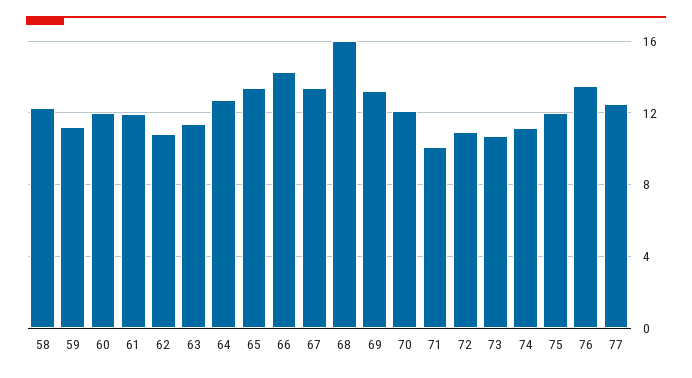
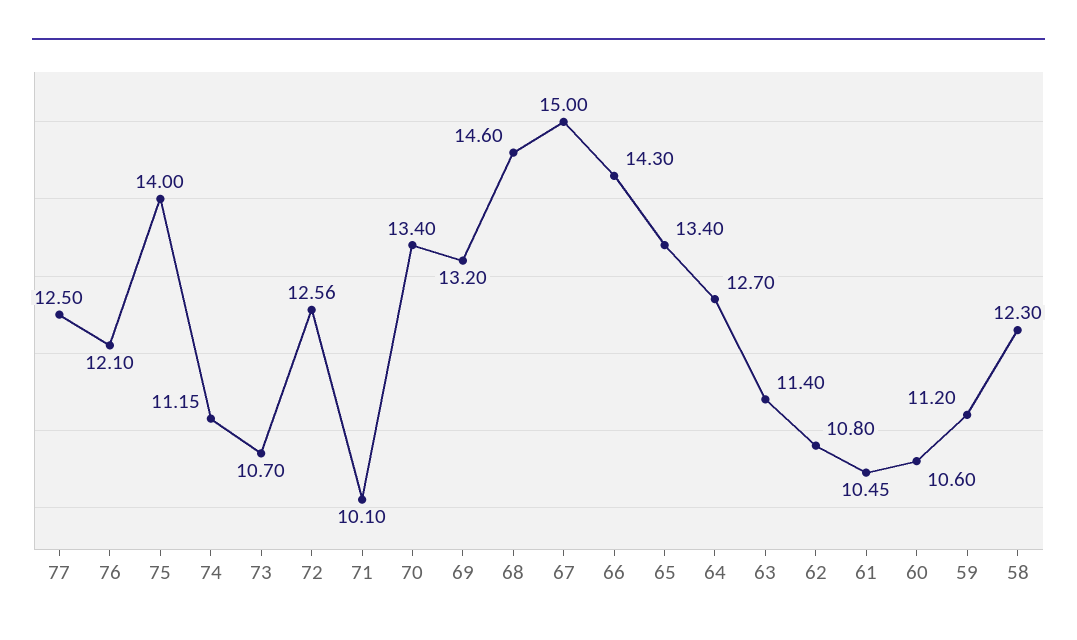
60: 12 -> 10.6
61: 12 -> 10.45
67: 13.5 -> 15
68: 16 -> 14.6
70: 12 -> 13.4
72: 11 -> 12.56
75: 12 -> 14
76: 13.5 -> 12.1

